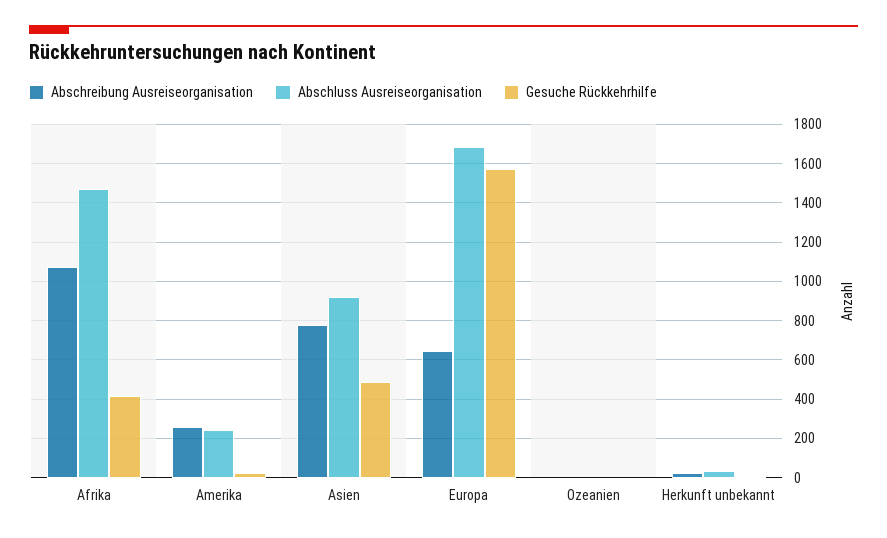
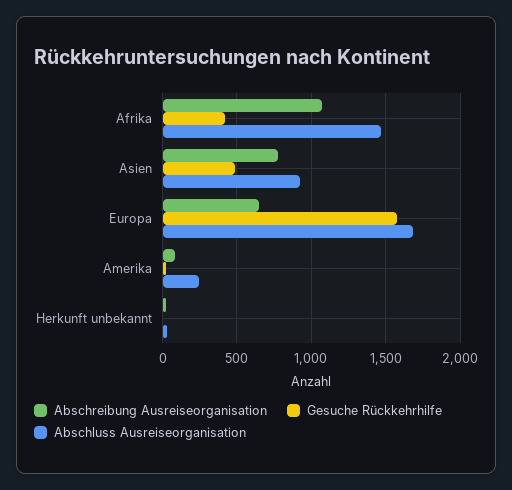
Abschreibung Ausreiseorganisation, Amerika: 250 -> 100
Abschreibung Ausreiseorganisation, Ozeanien: 0 -> none
Abschluss Ausreiseorganisation, Ozeanien: 0 -> none
Gesuche Rückkehrhilfe, Ozeanien: 0 -> none

